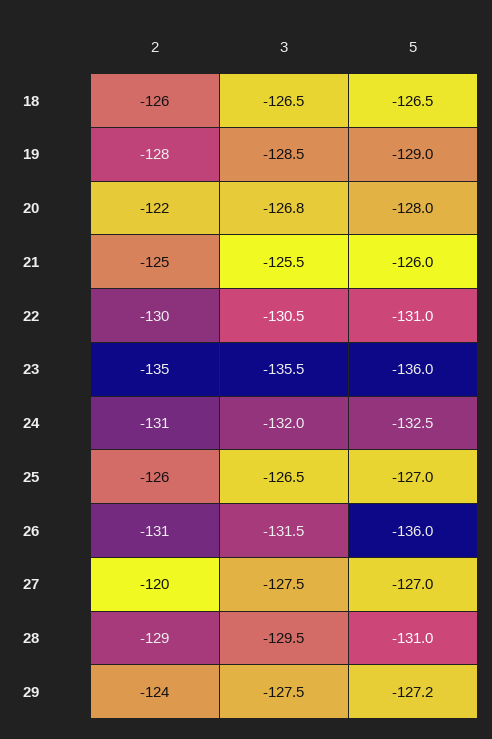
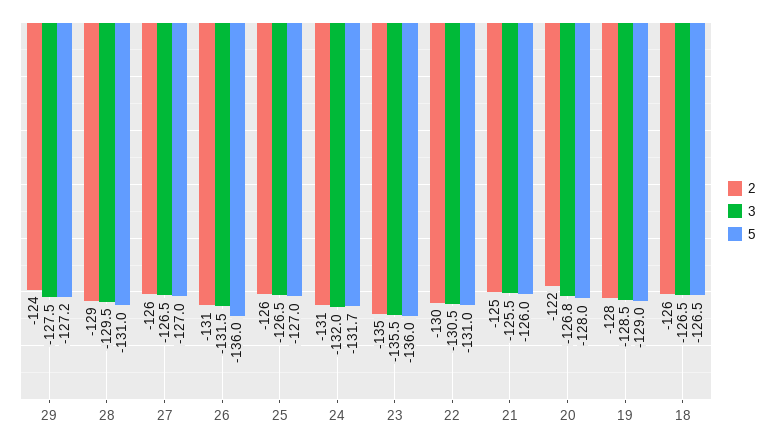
5, 24: -132.5 -> -131.7
2, 27: -120 -> -126
3, 27: -127.5 -> -126.5

